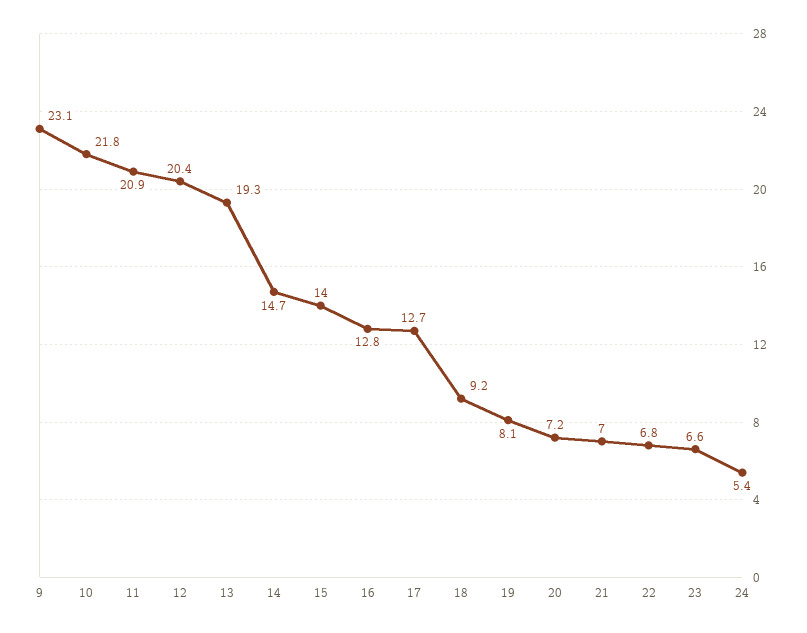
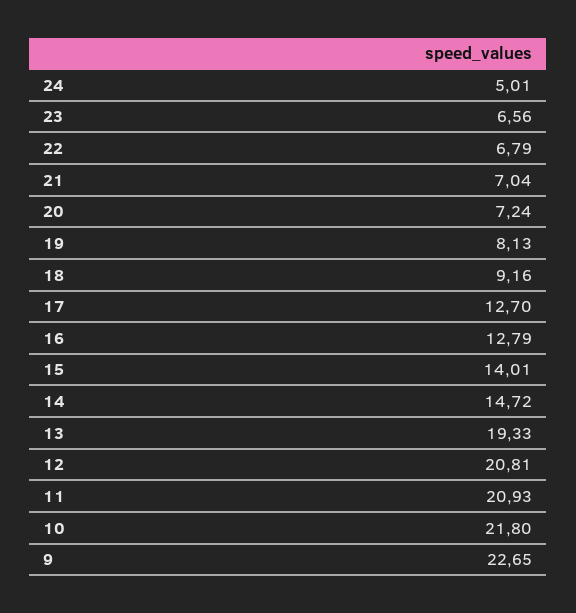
9: 23.1 -> 22.65
12: 20.4 -> 20.81
24: 5.4 -> 5.01

